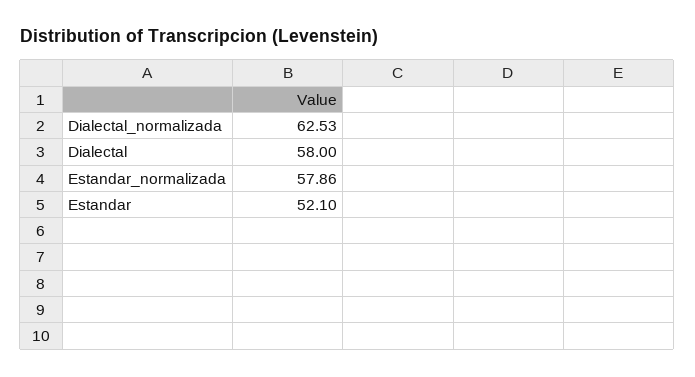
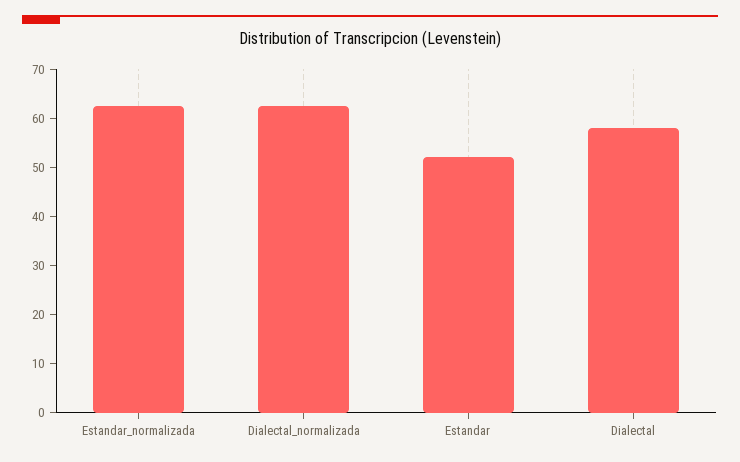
Estandar_normalizada: 57.86 -> 62

